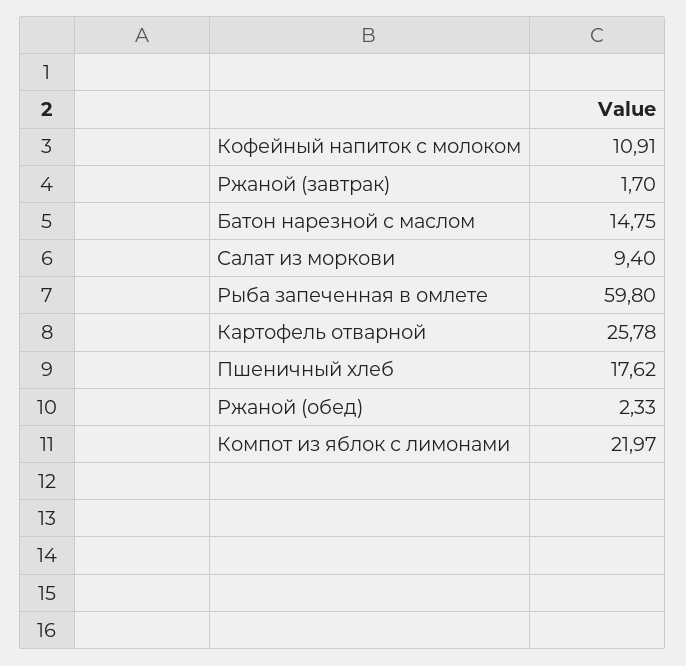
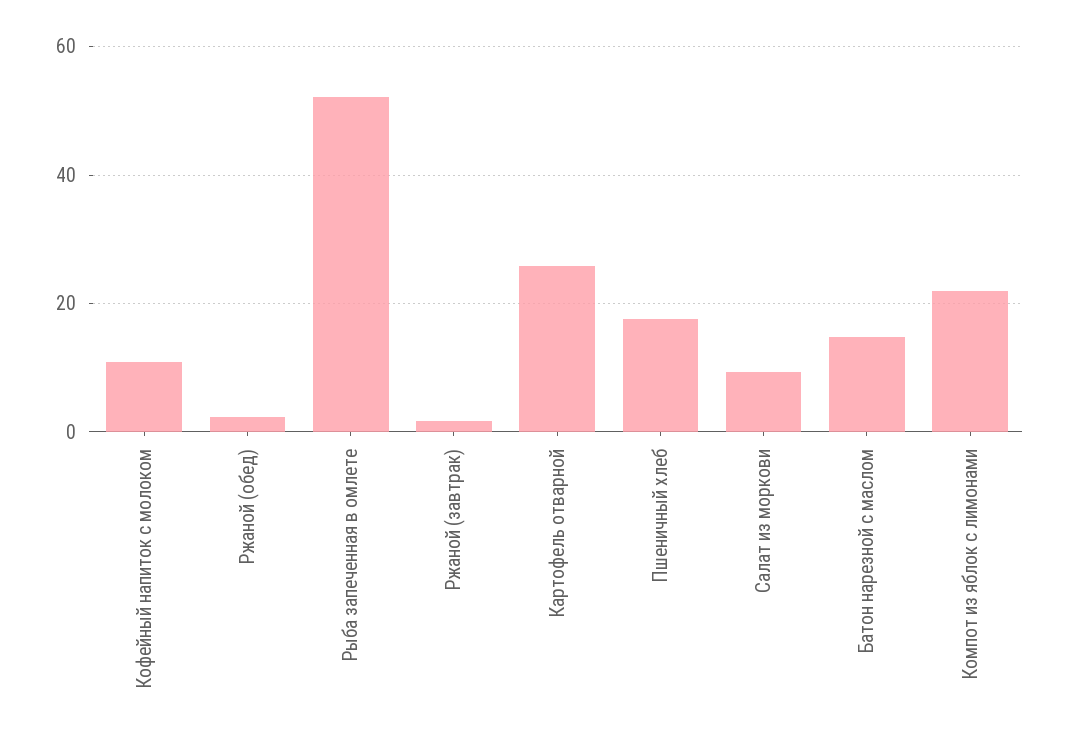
Рыба запеченная в омлете: 59.8 -> 52

